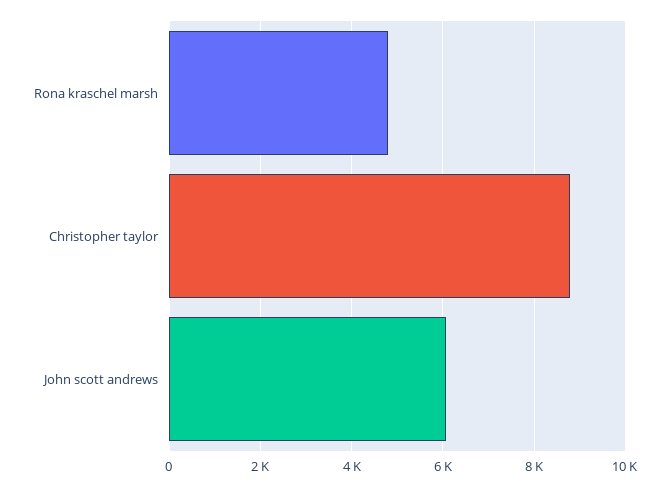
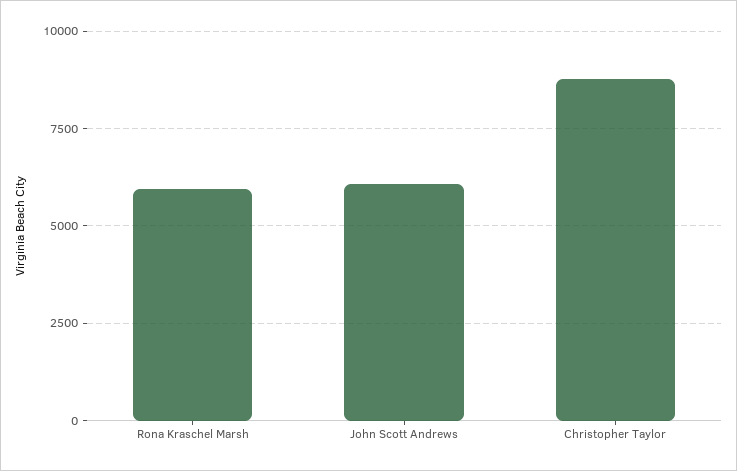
Rona kraschel marsh: 4800 -> 6000

